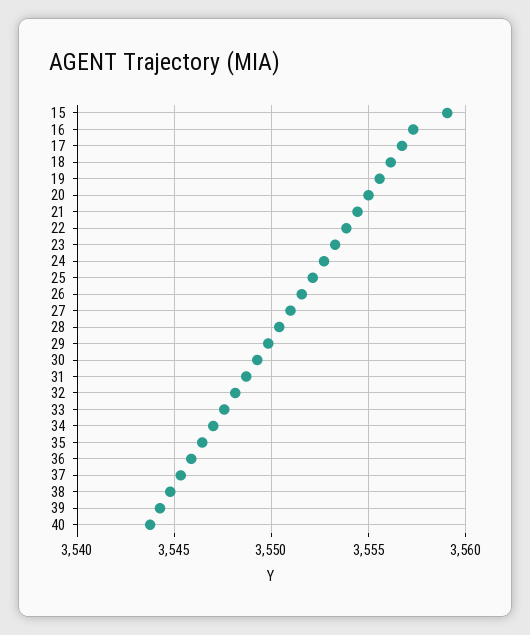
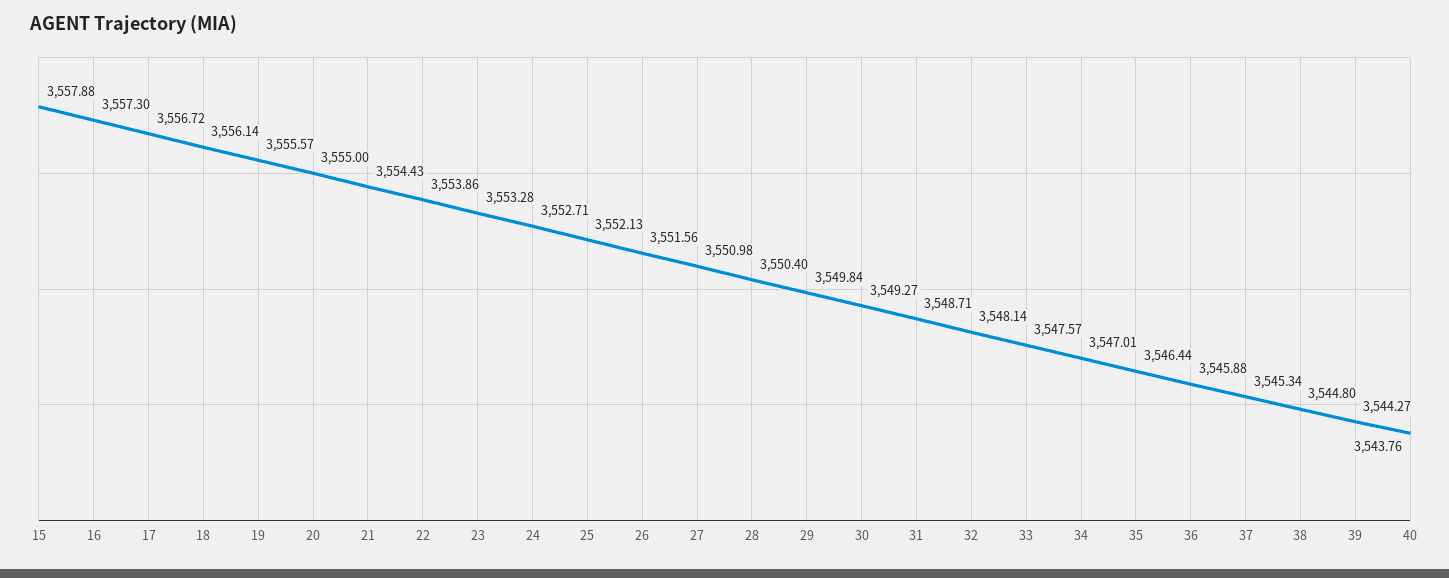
15: 3559 -> 3557.88

